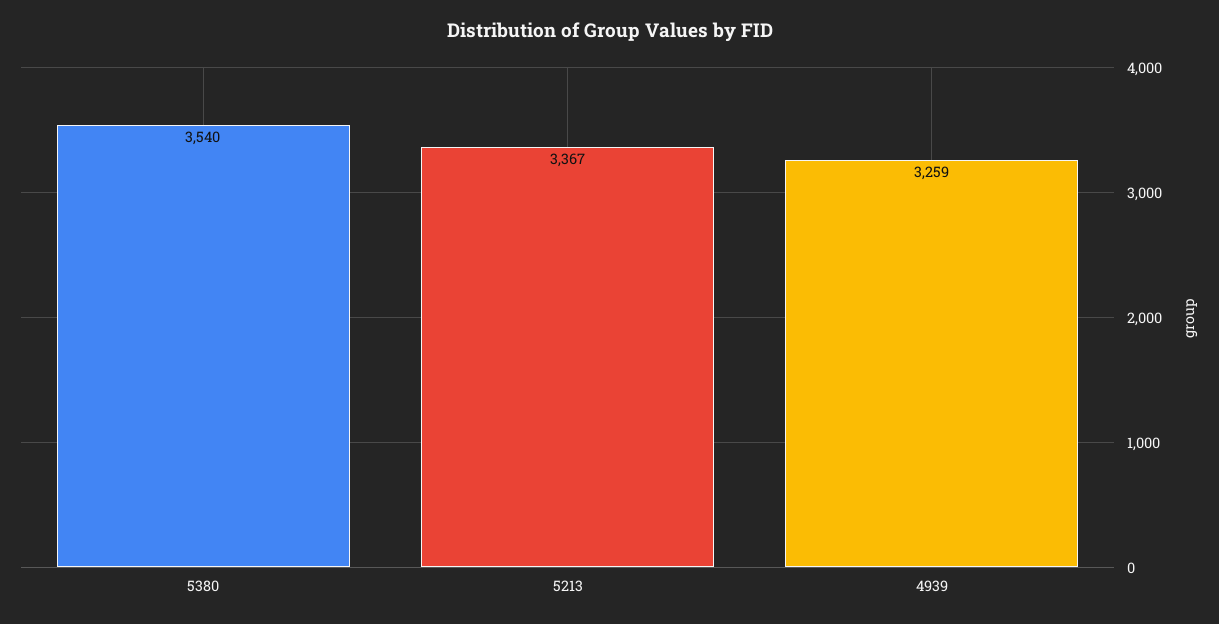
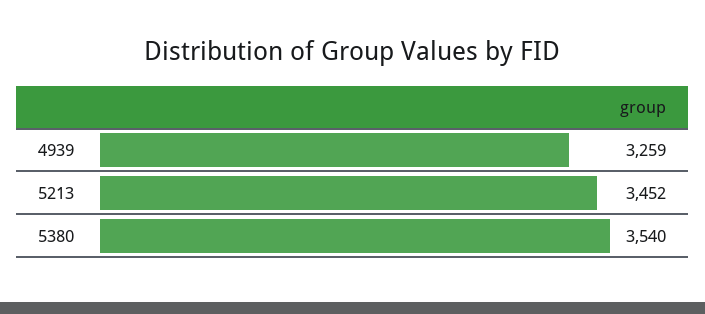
5213: 3367 -> 3452

